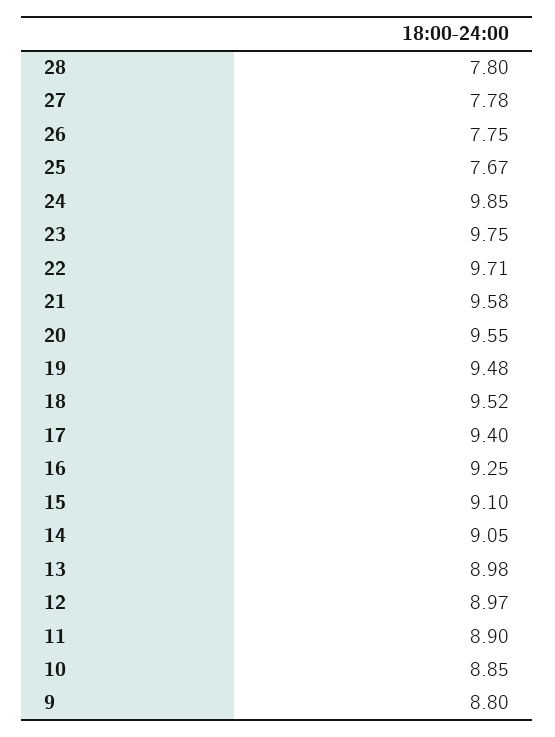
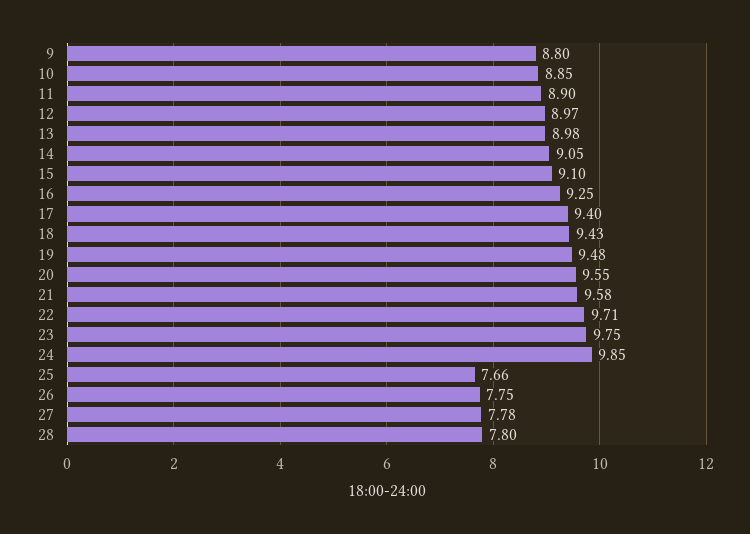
25: 7.67 -> 7.66
18: 9.52 -> 9.43

